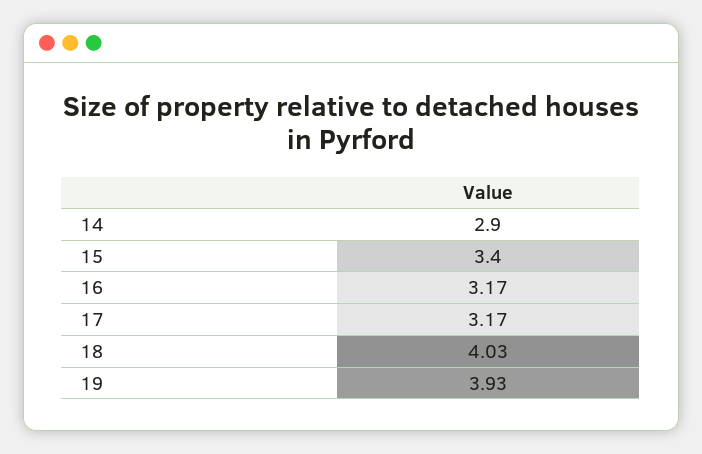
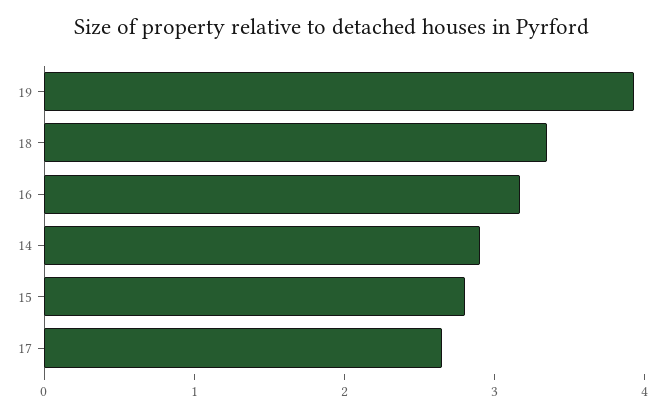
15: 3.4 -> 2.8
17: 3.17 -> 2.6
18: 4.03 -> 3.4

